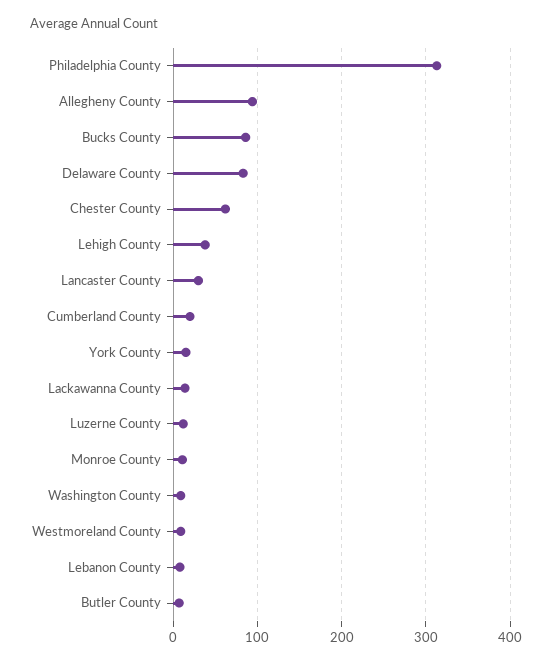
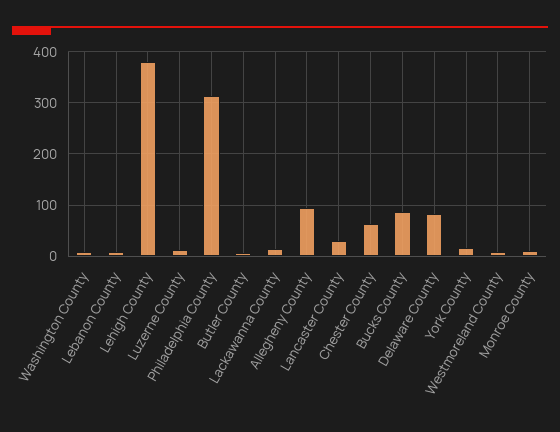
Lehigh County: 40 -> 380
Cumberland County: 20 -> none

